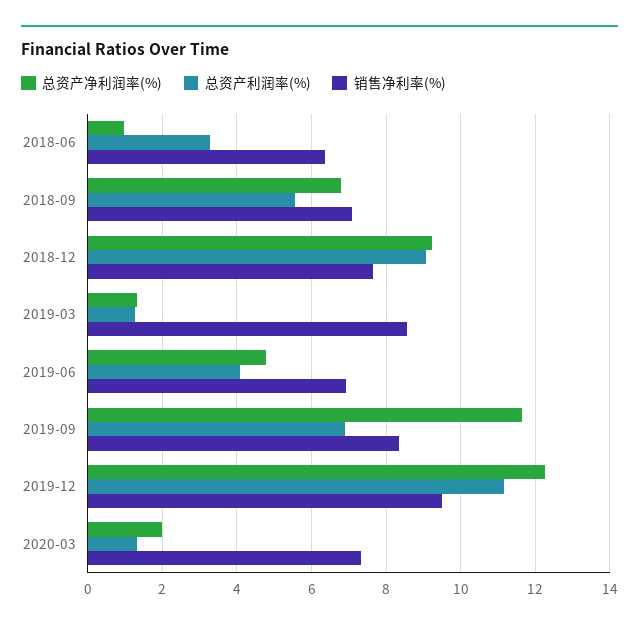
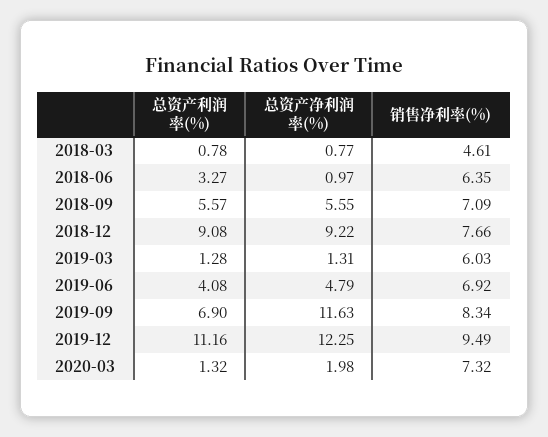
总资产净利润率(%), 2018-09: 6.8 -> 5.55
销售净利率(%), 2019-03: 8.6 -> 6.03
总资产利润率(%), 2018-03: none -> 0.78
总资产净利润率(%), 2018-03: none -> 0.77
销售净利率(%), 2018-03: none -> 4.61

